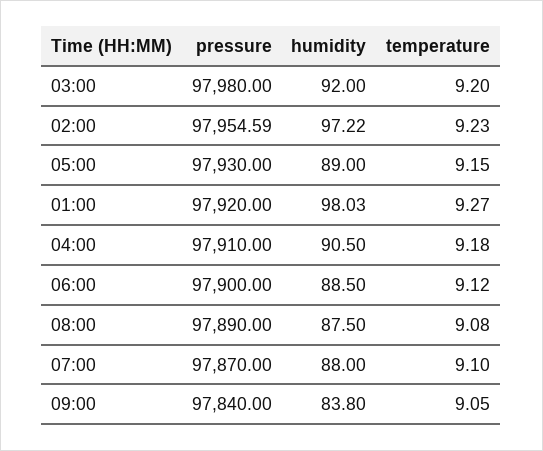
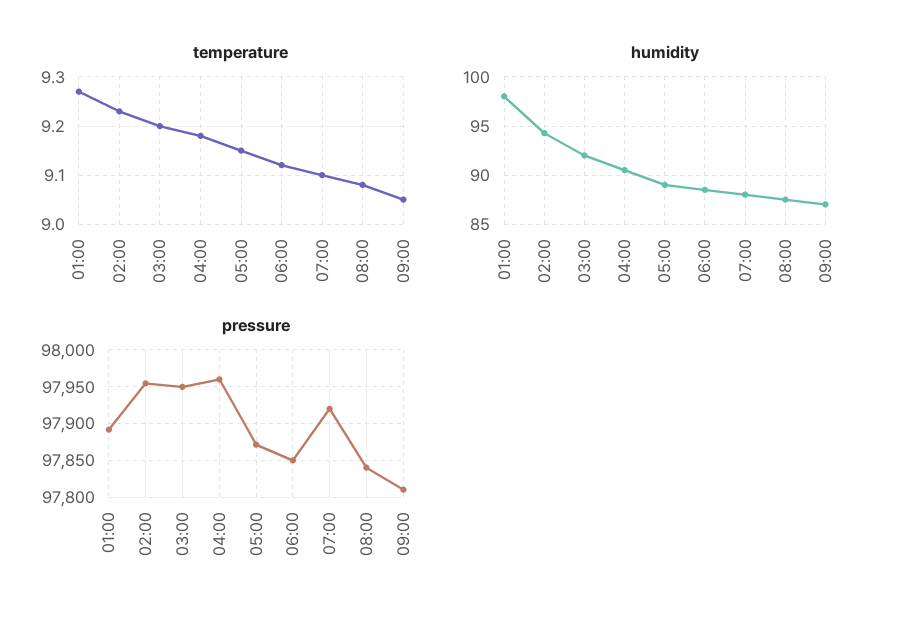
pressure, 03:00: 97980 -> 97950
humidity, 02:00: 97.22 -> 94
pressure, 05:00: 97930 -> 97870
pressure, 01:00: 97920 -> 97890
pressure, 04:00: 97910 -> 97960
pressure, 06:00: 97900 -> 97850
pressure, 08:00: 97890 -> 97840
pressure, 07:00: 97870 -> 97920
pressure, 09:00: 97840 -> 97810
humidity, 09:00: 83.8 -> 87

